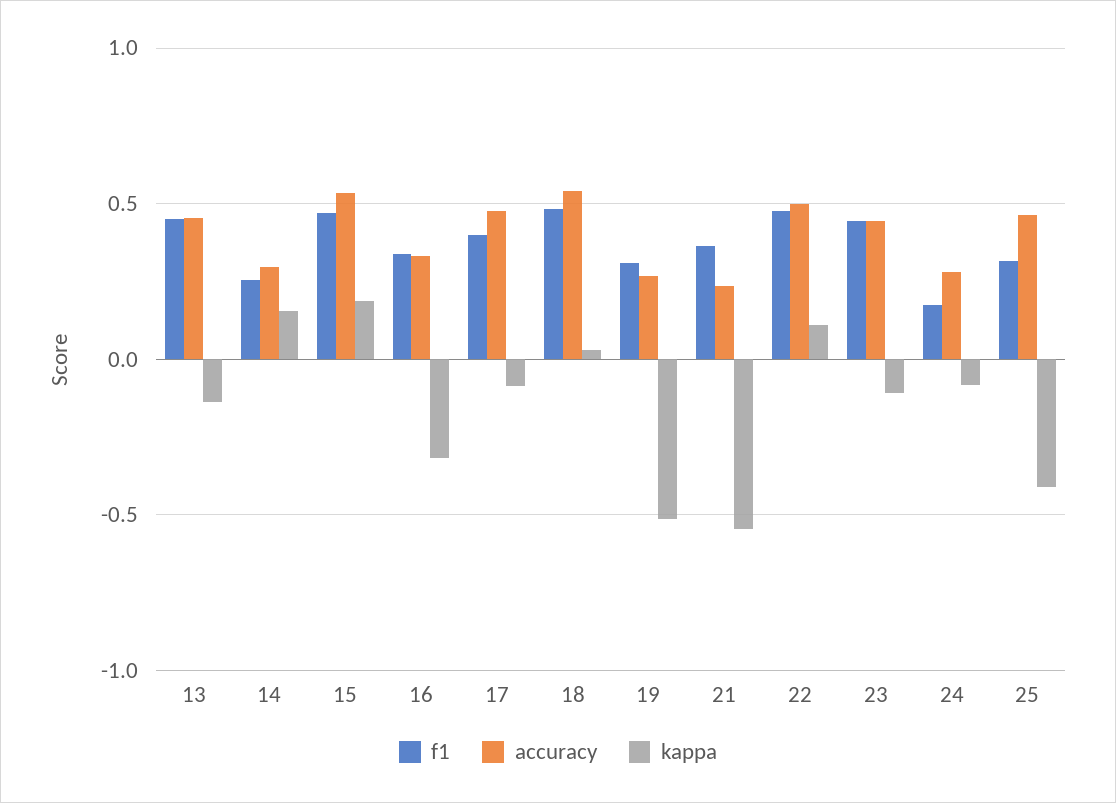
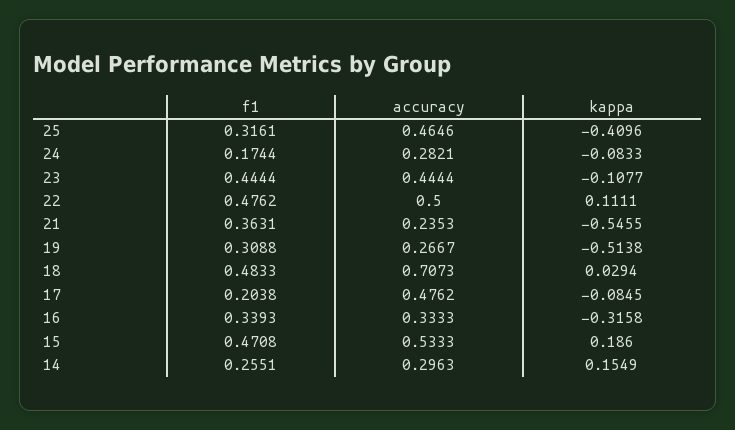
f1, 13: 0.45 -> none
accuracy, 13: 0.45 -> none
kappa, 13: -0.15 -> none
f1, 17: 0.4 -> 0.2038
accuracy, 18: 0.55 -> 0.7073

